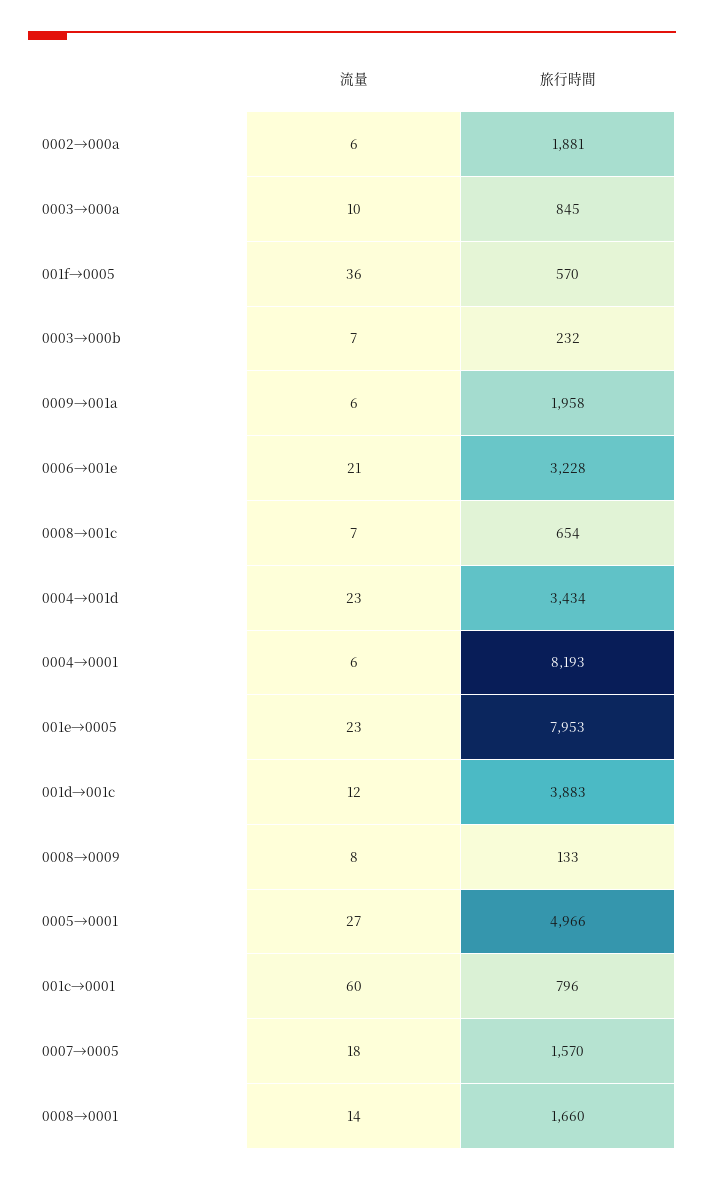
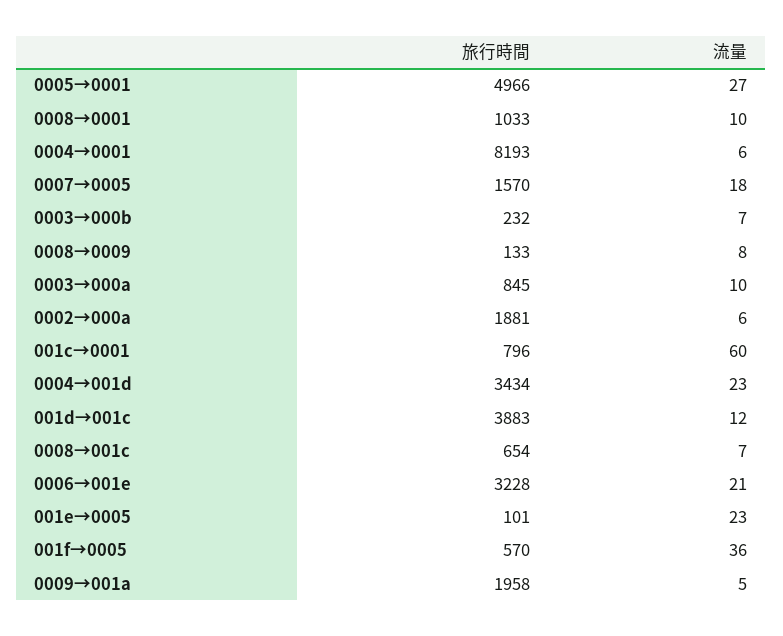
流量, 0009→001a: 6 -> 5
旅行時間, 001e→0005: 7953 -> 101
流量, 0008→0001: 14 -> 10
旅行時間, 0008→0001: 1660 -> 1033

